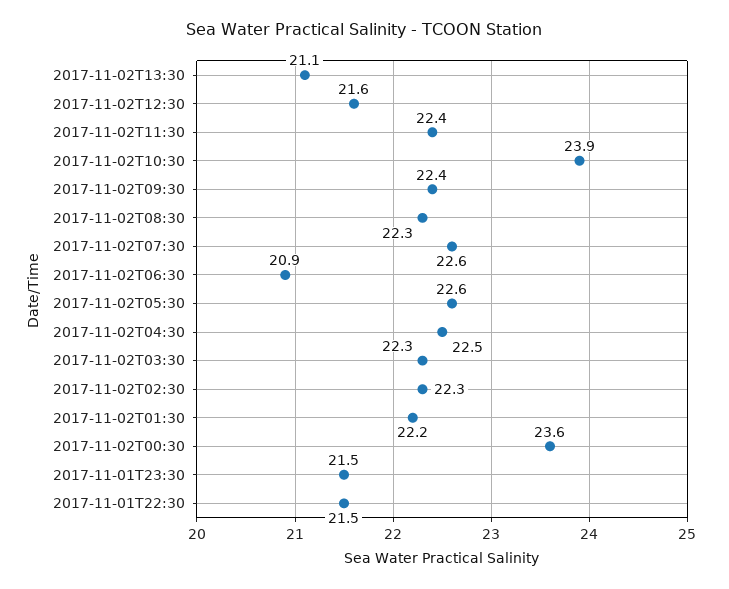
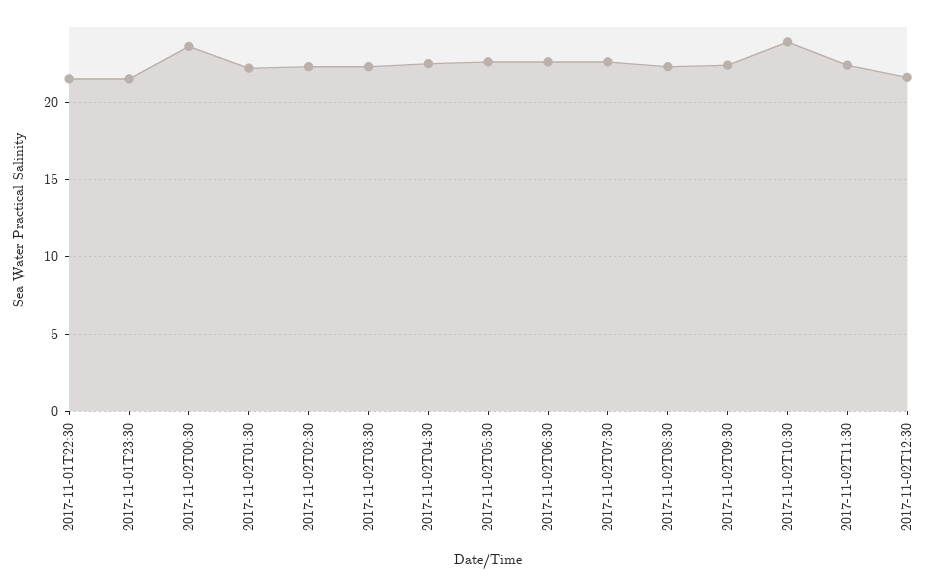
2017-11-02T13:30: 21.1 -> none
2017-11-02T06:30: 20.9 -> 22.5

